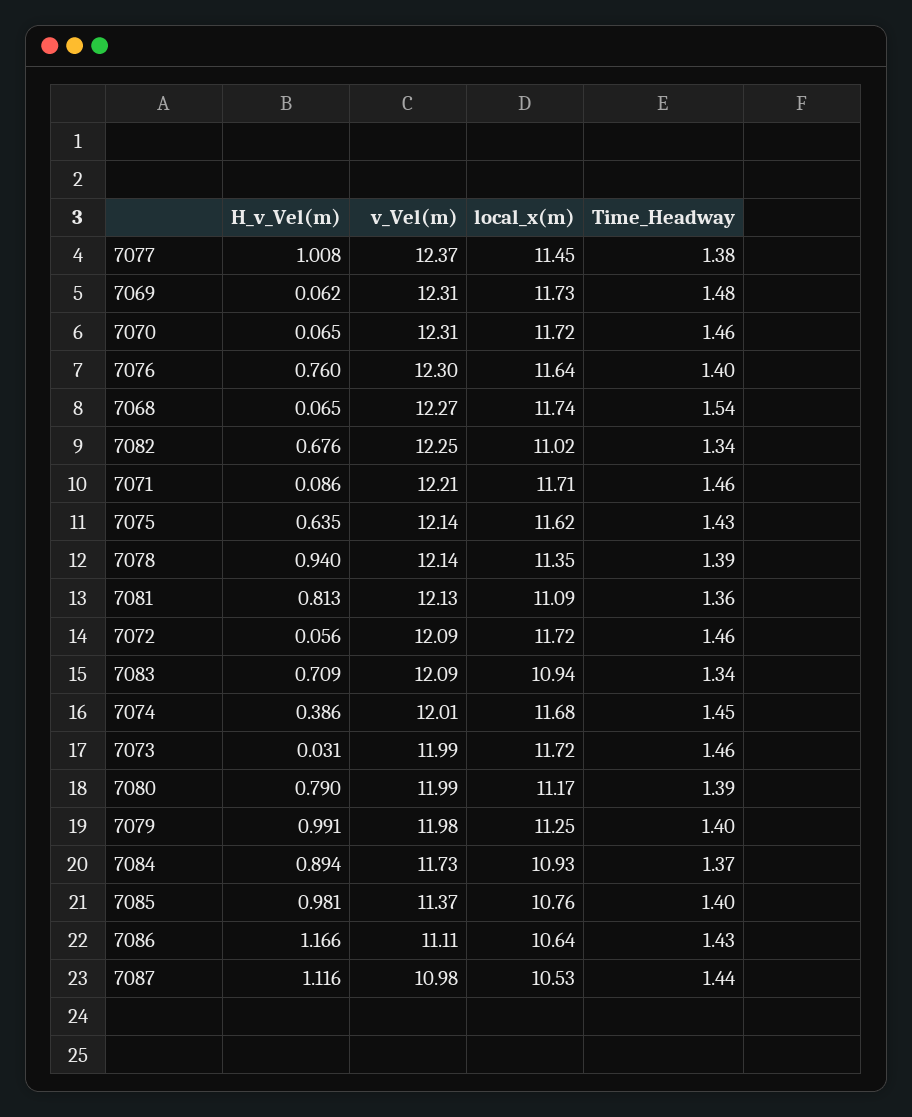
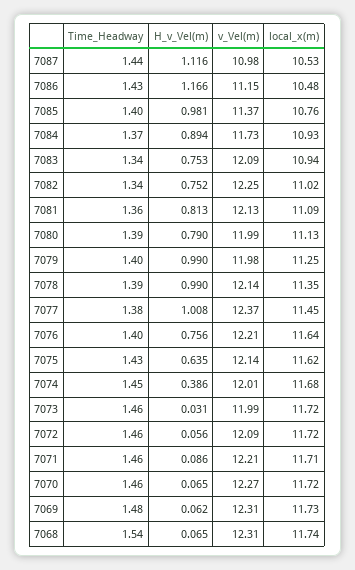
v_Vel(m), 7070: 12.31 -> 12.27
H_v_Vel(m), 7076: 0.76 -> 0.756
v_Vel(m), 7076: 12.3 -> 12.21
v_Vel(m), 7068: 12.27 -> 12.31
H_v_Vel(m), 7082: 0.676 -> 0.752
H_v_Vel(m), 7078: 0.94 -> 0.99
H_v_Vel(m), 7083: 0.709 -> 0.753
local_x(m), 7080: 11.17 -> 11.13
H_v_Vel(m), 7079: 0.991 -> 0.99
v_Vel(m), 7086: 11.11 -> 11.15
local_x(m), 7086: 10.64 -> 10.48

